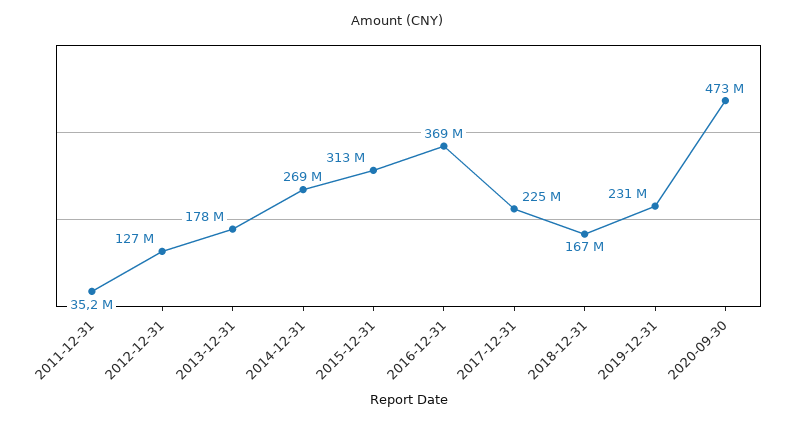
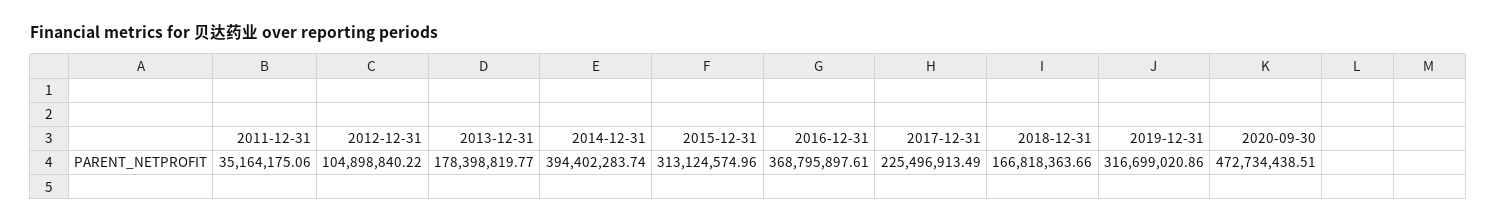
2012-12-31: 127000000 -> 104898840.22
2014-12-31: 269000000 -> 394402283.74
2019-12-31: 231000000 -> 316699020.86

